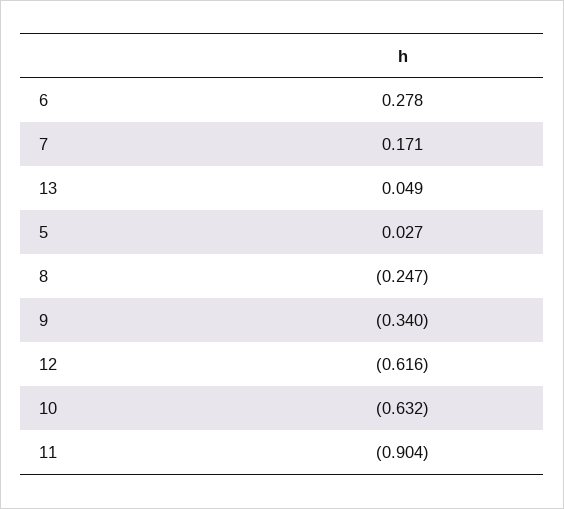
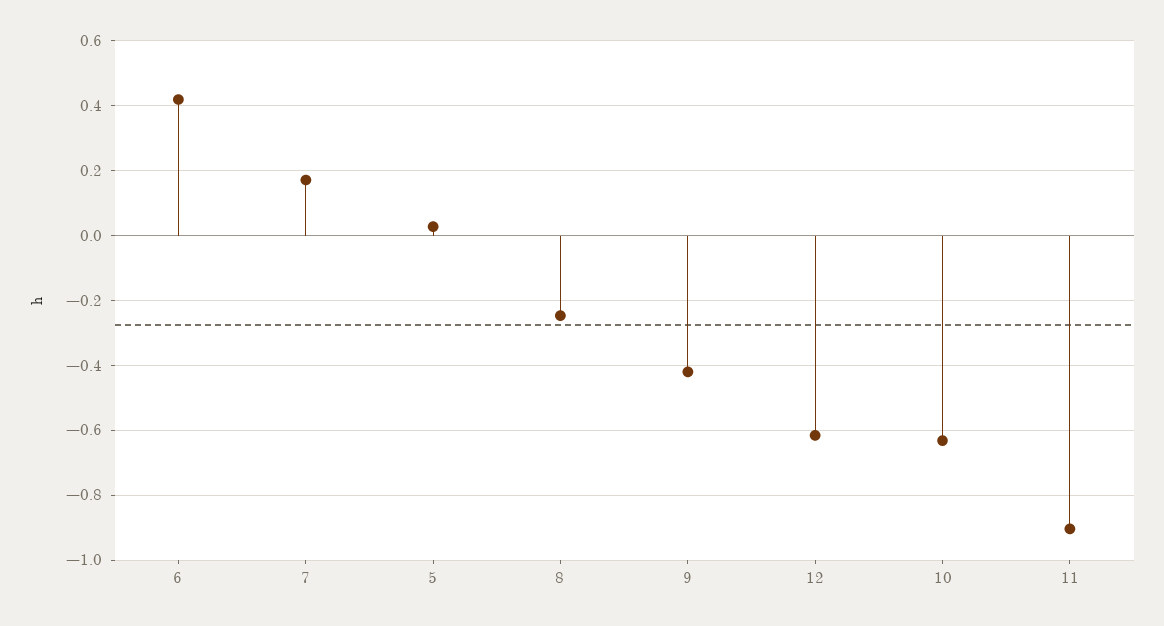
6: 0.278 -> 0.42
13: 0.049 -> none
9: -0.34 -> -0.42

